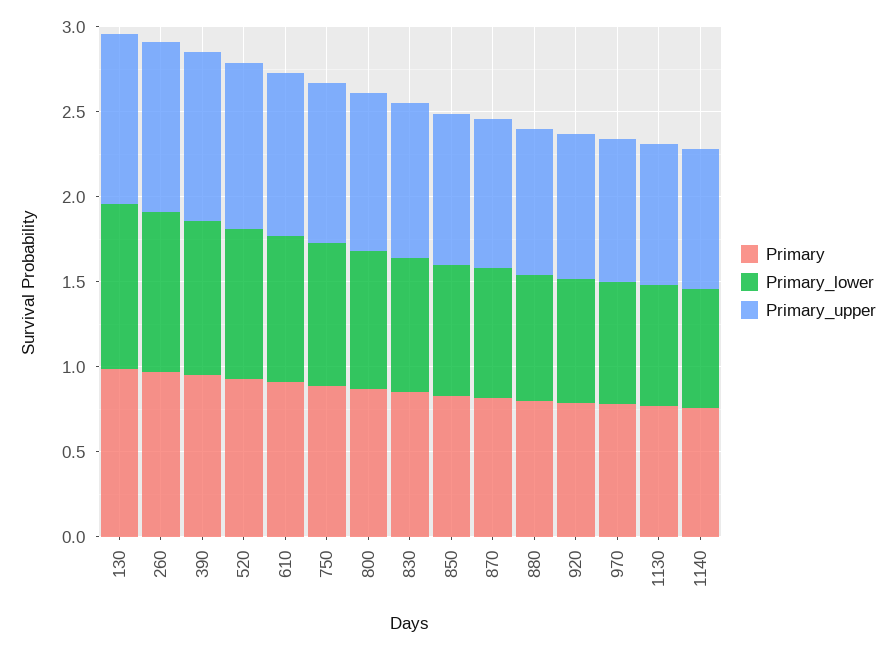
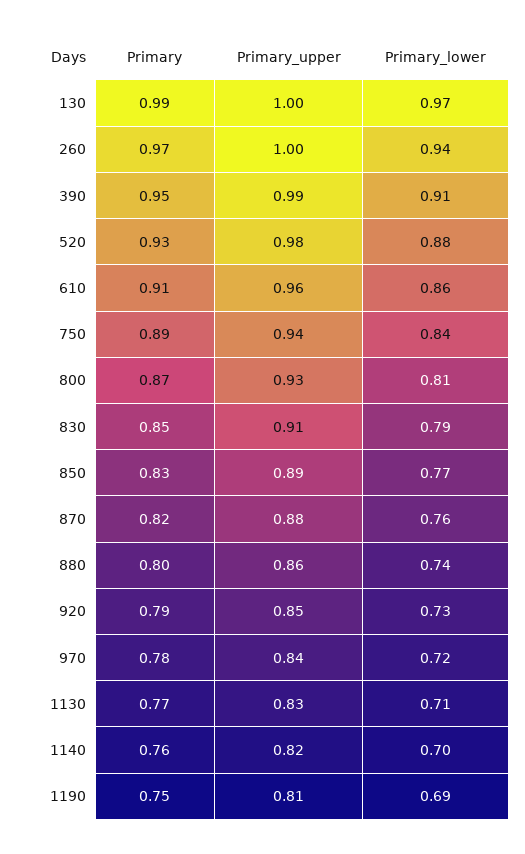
Primary, 1190: none -> 0.75
Primary_upper, 1190: none -> 0.81
Primary_lower, 1190: none -> 0.69

